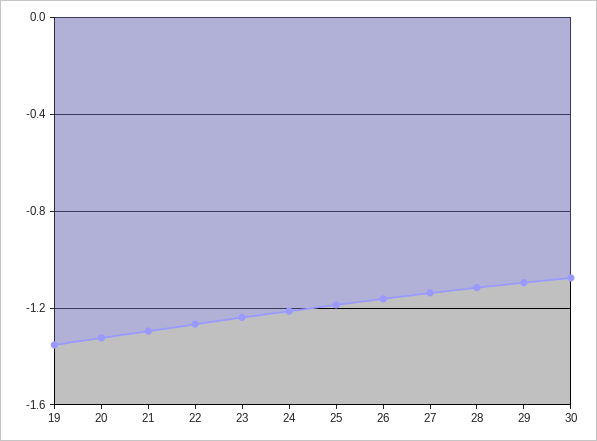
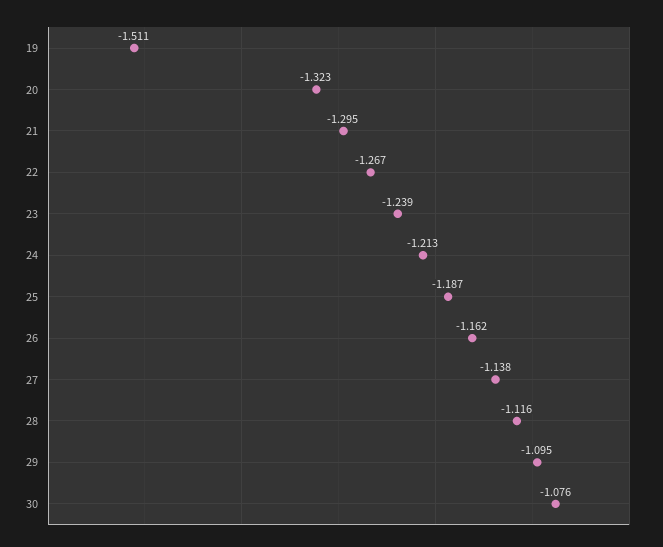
19: -1.35 -> -1.511

